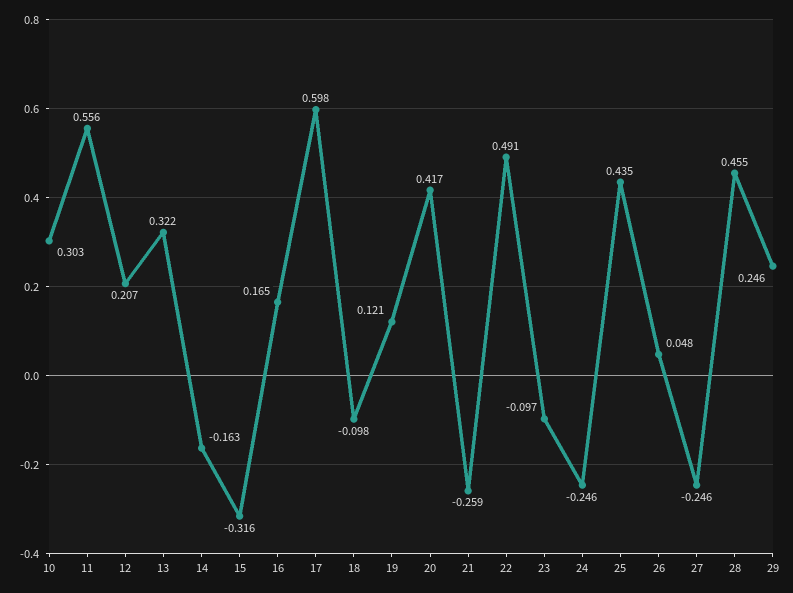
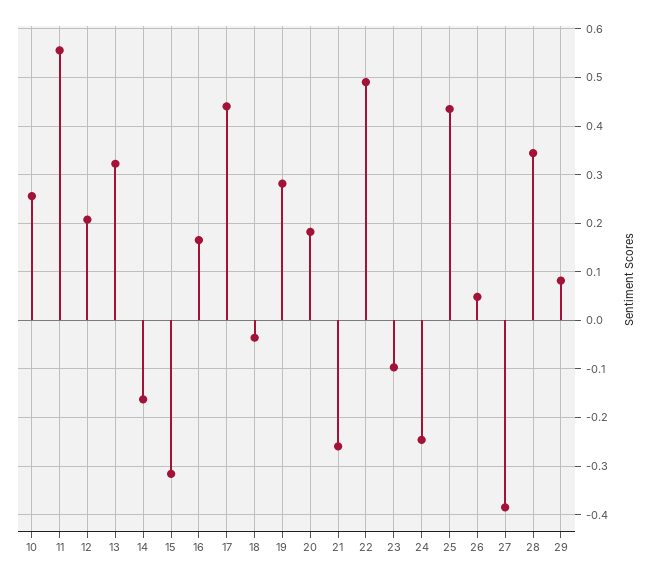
10: 0.303 -> 0.26
17: 0.598 -> 0.44
18: -0.098 -> -0.04
19: 0.121 -> 0.28
20: 0.417 -> 0.18
27: -0.246 -> -0.38
28: 0.455 -> 0.34
29: 0.246 -> 0.08

